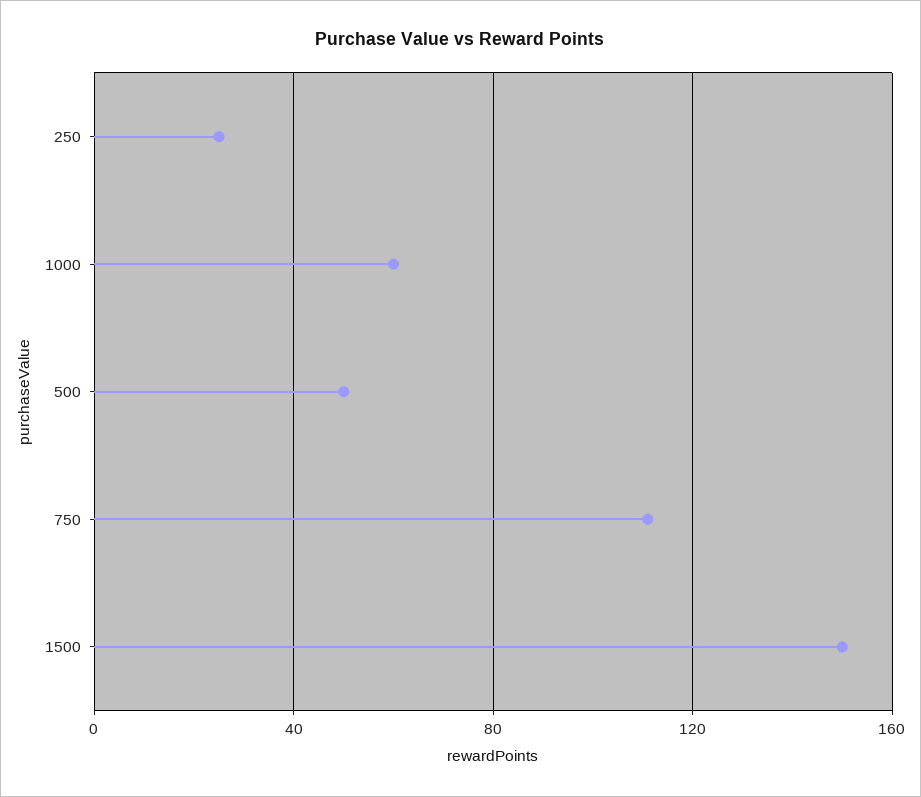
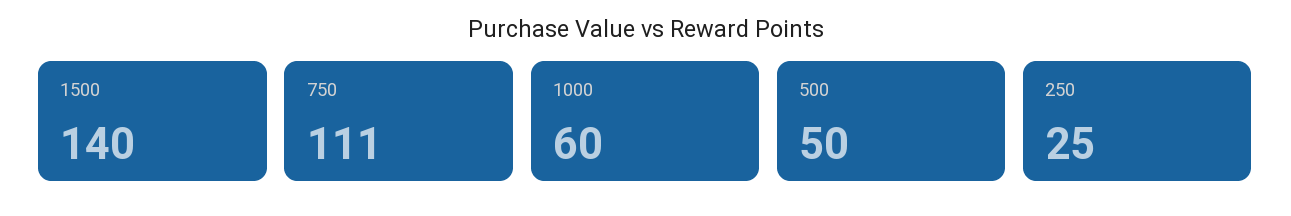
1500: 150 -> 140

